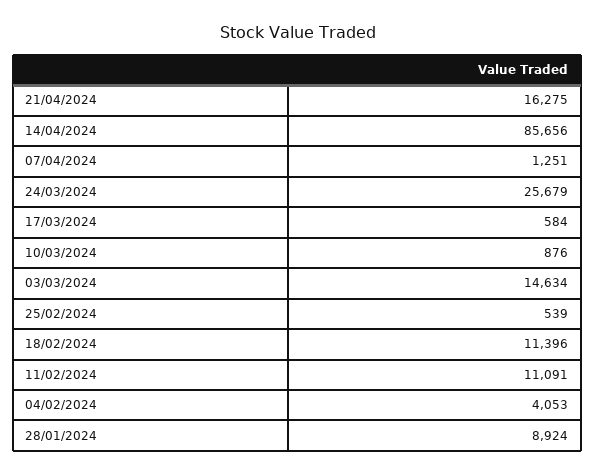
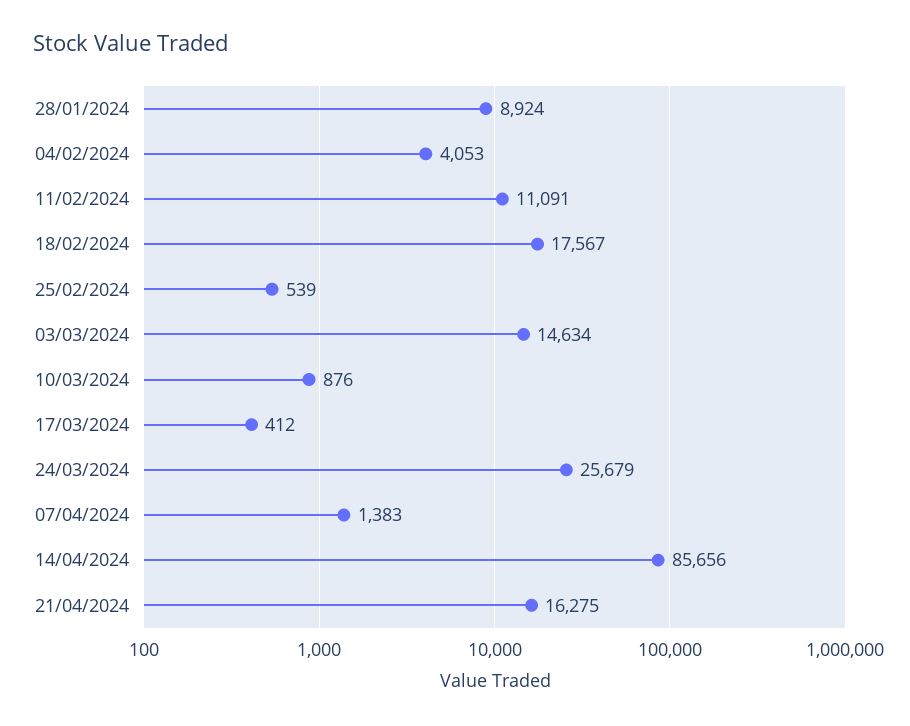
07/04/2024: 1251 -> 1383
17/03/2024: 584 -> 412
18/02/2024: 11396 -> 17567

